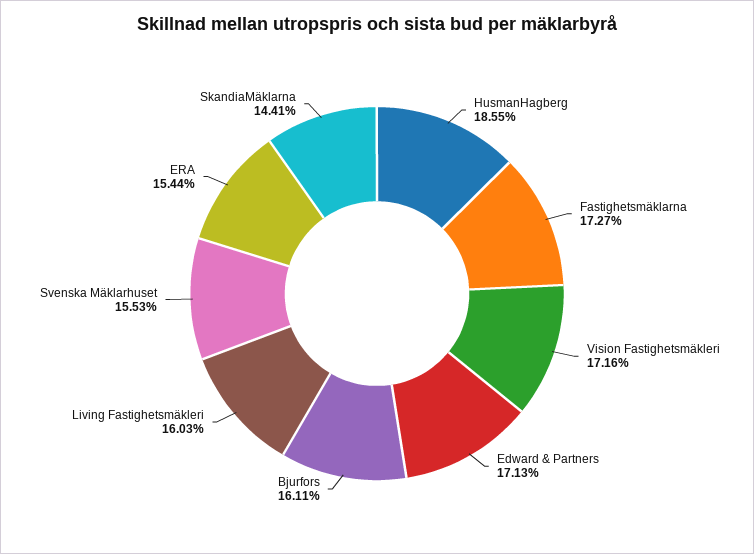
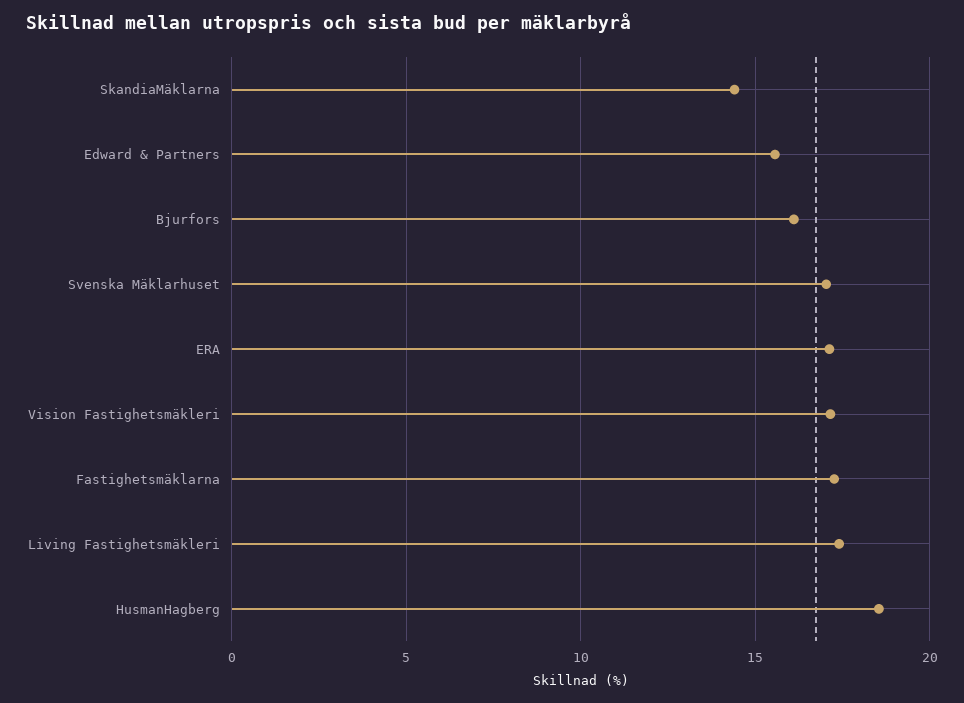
Edward & Partners: 17.13 -> 15.5
Living Fastighetsmäkleri: 16.03 -> 17.5
Svenska Mäklarhuset: 15.53 -> 17
ERA: 15.44 -> 17

